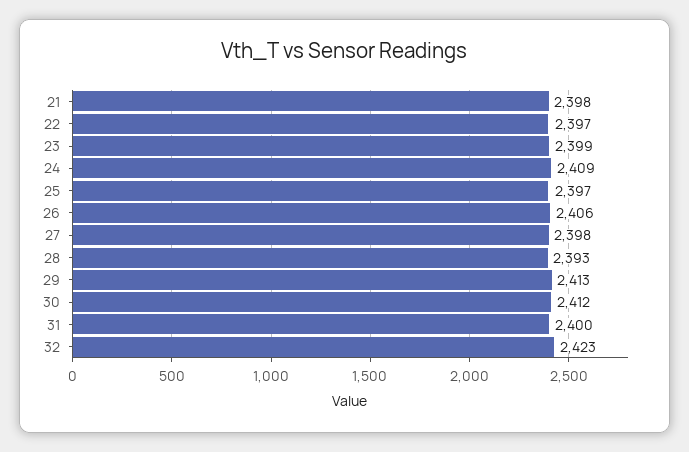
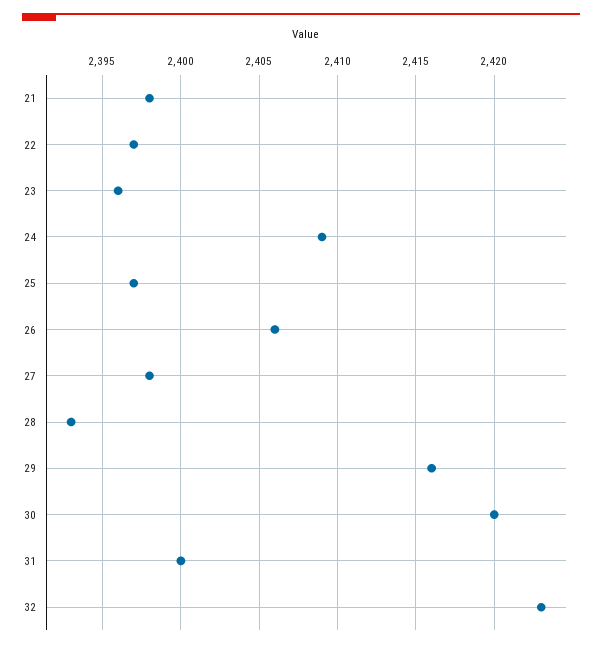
23: 2399 -> 2396
29: 2413 -> 2416
30: 2412 -> 2420

